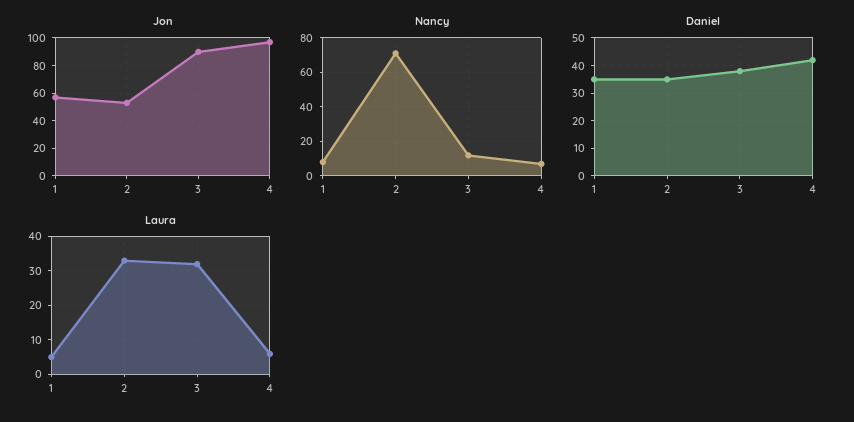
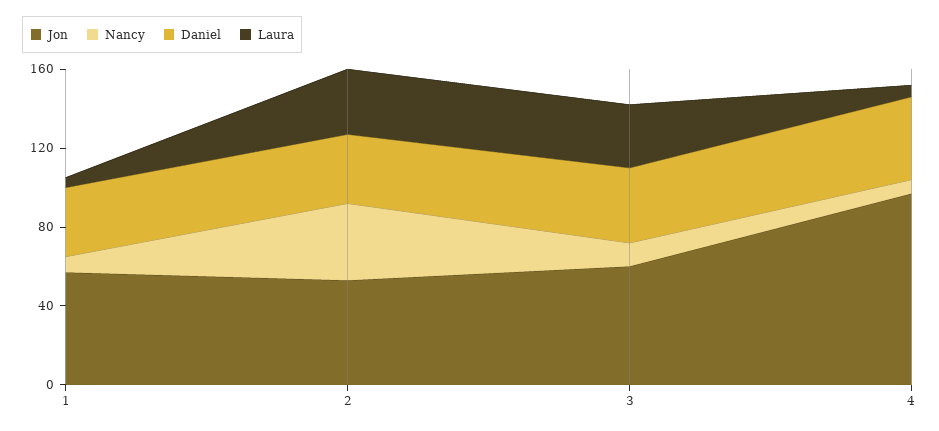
Jon, 3: 90 -> 60
Nancy, 2: 70 -> 40

